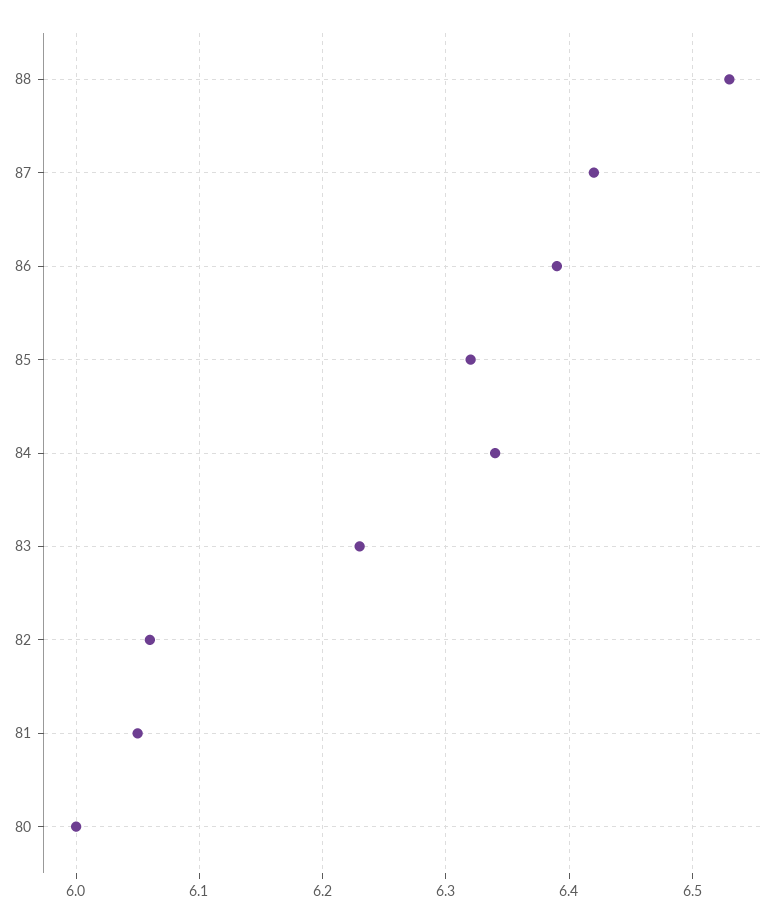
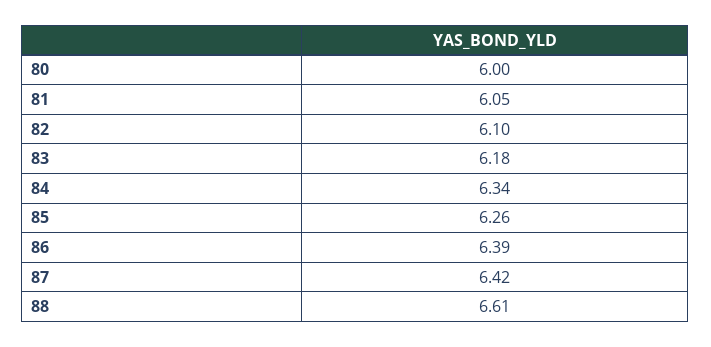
88: 6.53 -> 6.61
85: 6.32 -> 6.26
83: 6.23 -> 6.18
82: 6.06 -> 6.1

